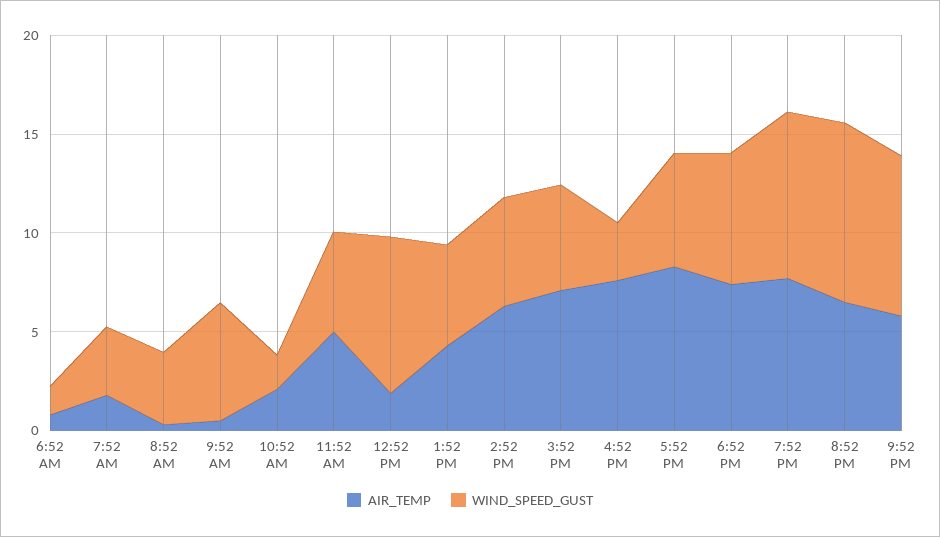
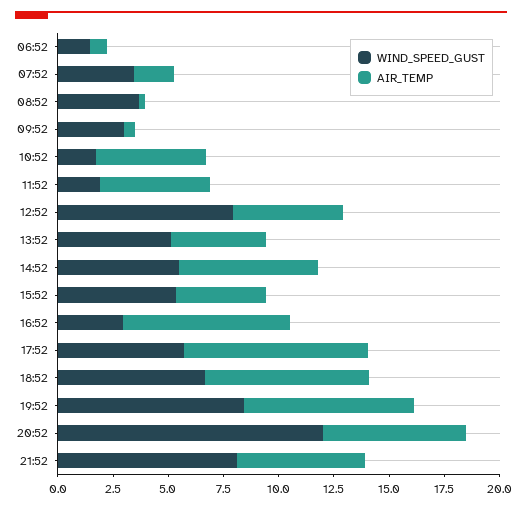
WIND_SPEED_GUST, 9:52 AM: 6 -> 3
AIR_TEMP, 10:52 AM: 2 -> 5
WIND_SPEED_GUST, 11:52 AM: 5 -> 2
AIR_TEMP, 12:52 PM: 2 -> 5
AIR_TEMP, 3:52 PM: 7 -> 4
WIND_SPEED_GUST, 8:52 PM: 9 -> 12

